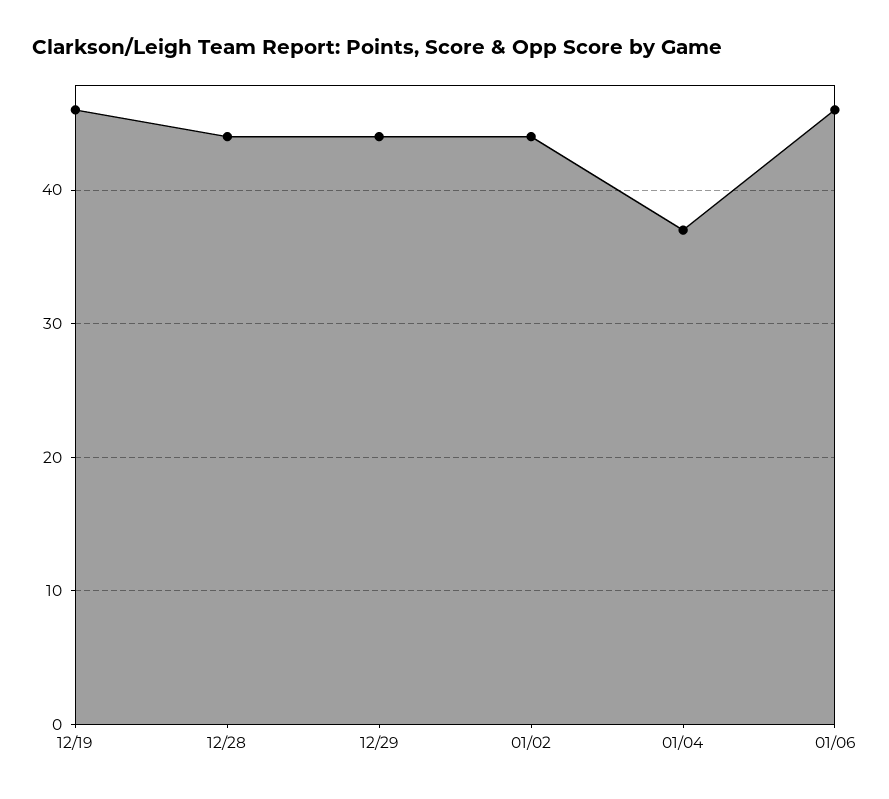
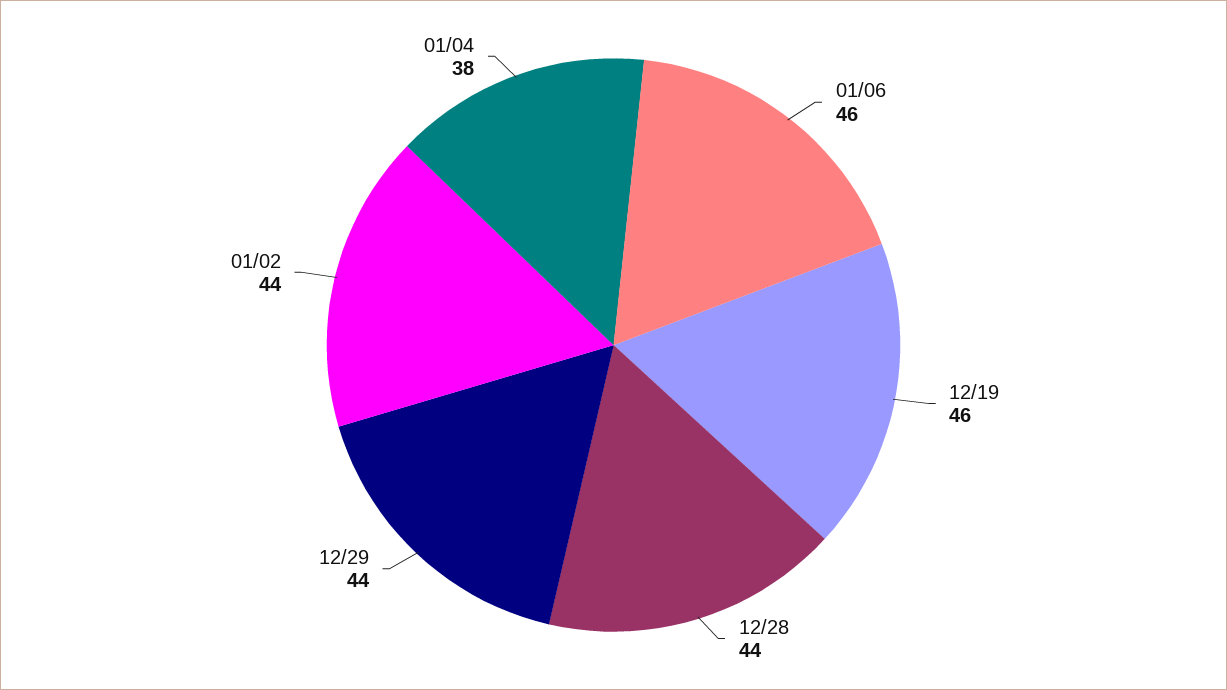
01/04: 37 -> 38

